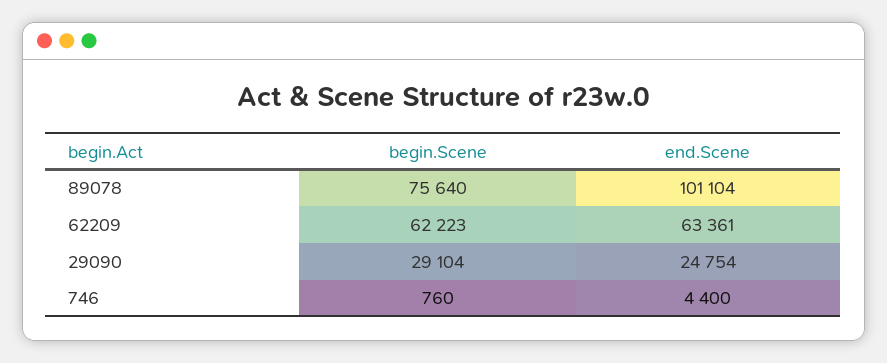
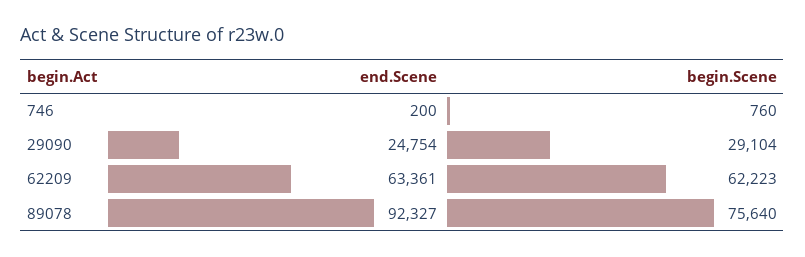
end.Scene, 89078: 101104 -> 92327
end.Scene, 746: 4400 -> 200

